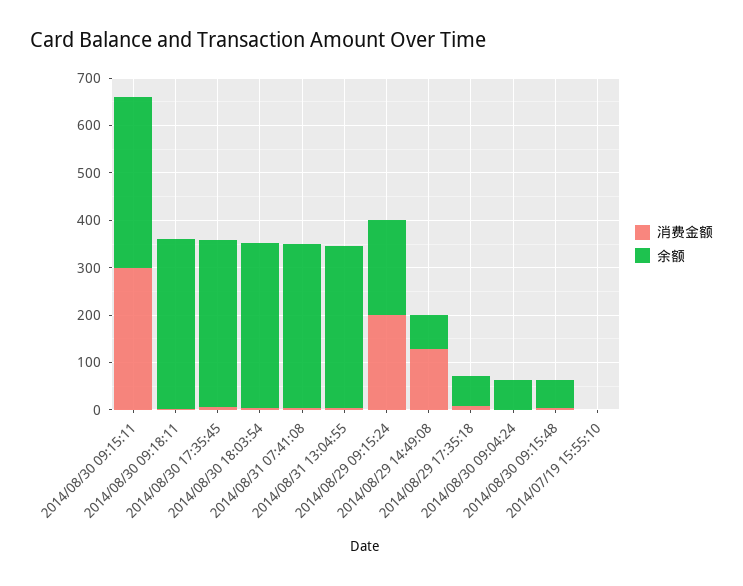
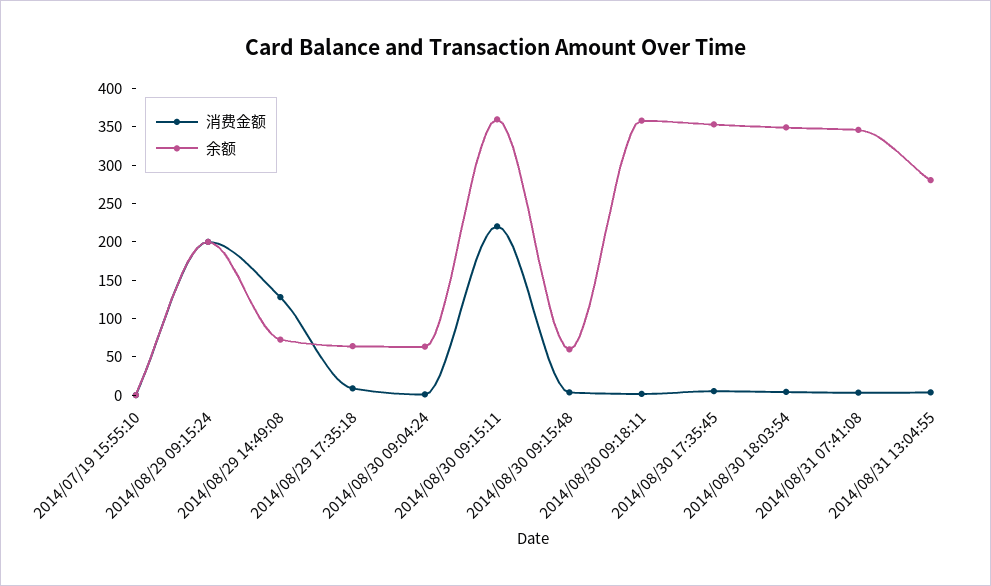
消费金额, 2014/08/30 09:15:11: 300 -> 225
余额, 2014/08/31 13:04:55: 340 -> 275

